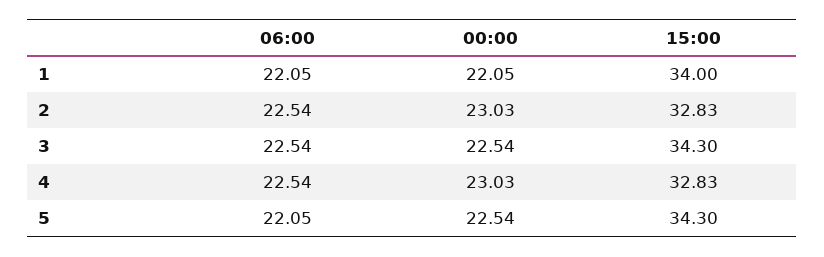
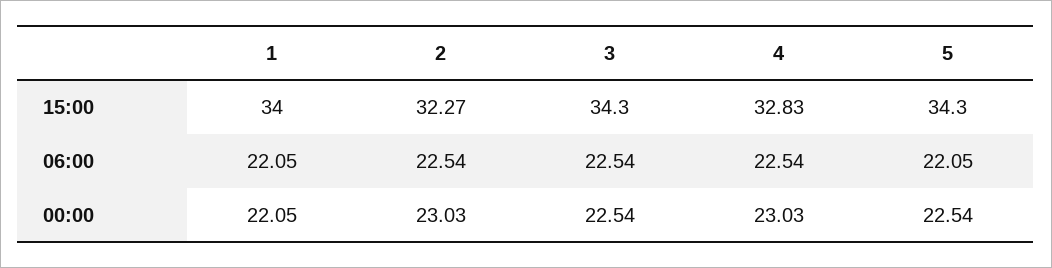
15:00, 2: 32.83 -> 32.27

